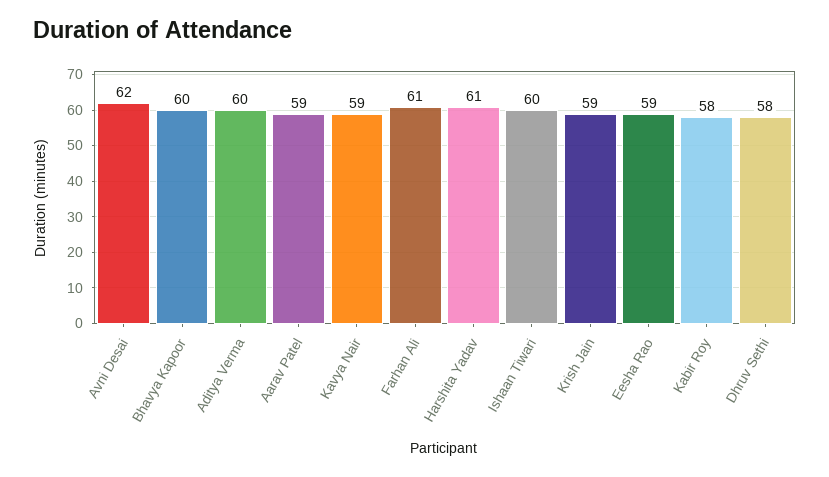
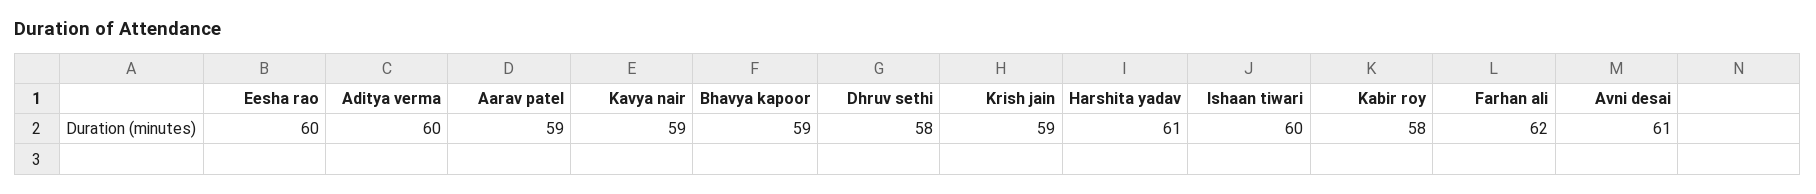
Avni Desai: 62 -> 61
Bhavya Kapoor: 60 -> 59
Farhan Ali: 61 -> 62
Eesha Rao: 59 -> 60

